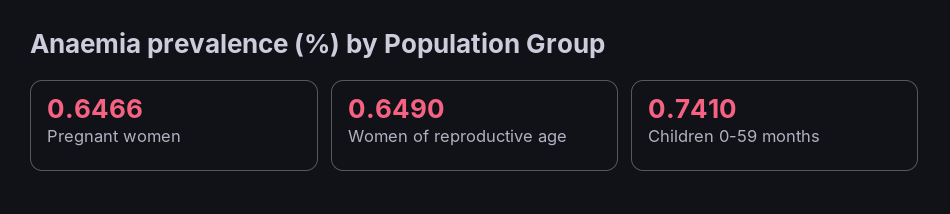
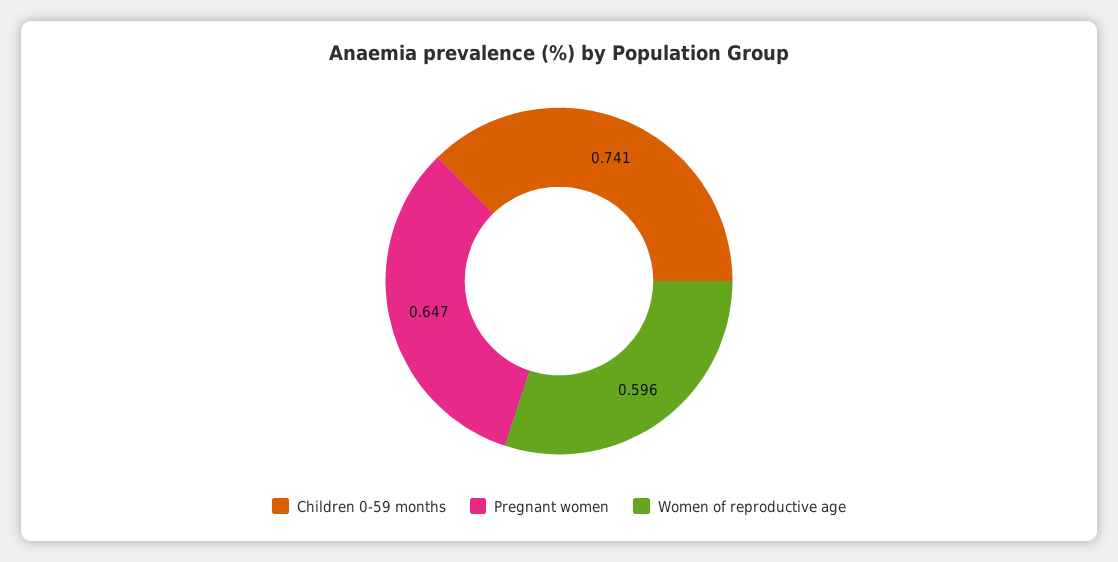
Women of reproductive age: 0.649 -> 0.596

